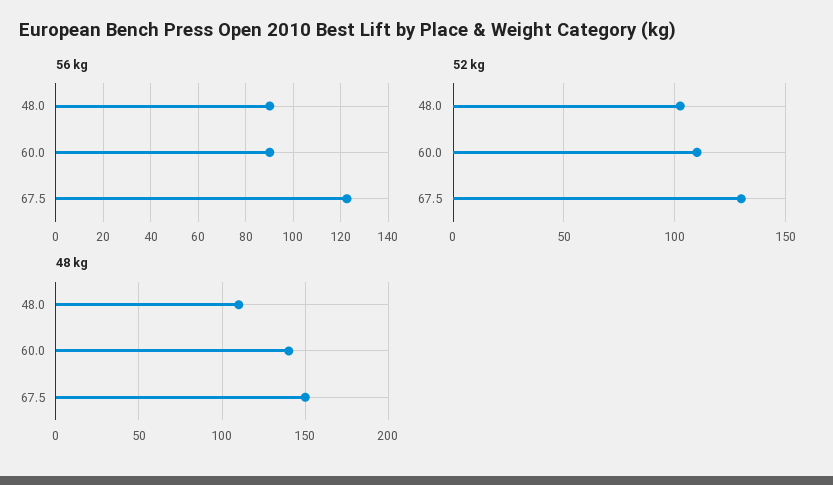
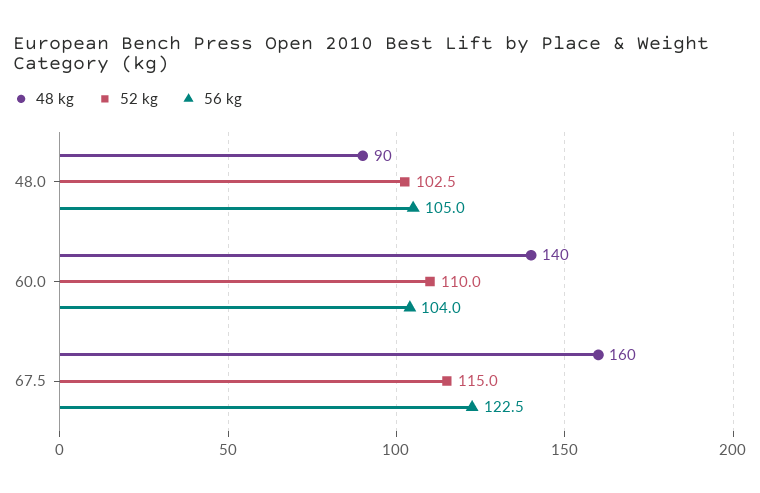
56 kg, 48.0: 90 -> 105
56 kg, 60.0: 90 -> 104
52 kg, 67.5: 130 -> 115
48 kg, 48.0: 110 -> 90
48 kg, 67.5: 150 -> 160

